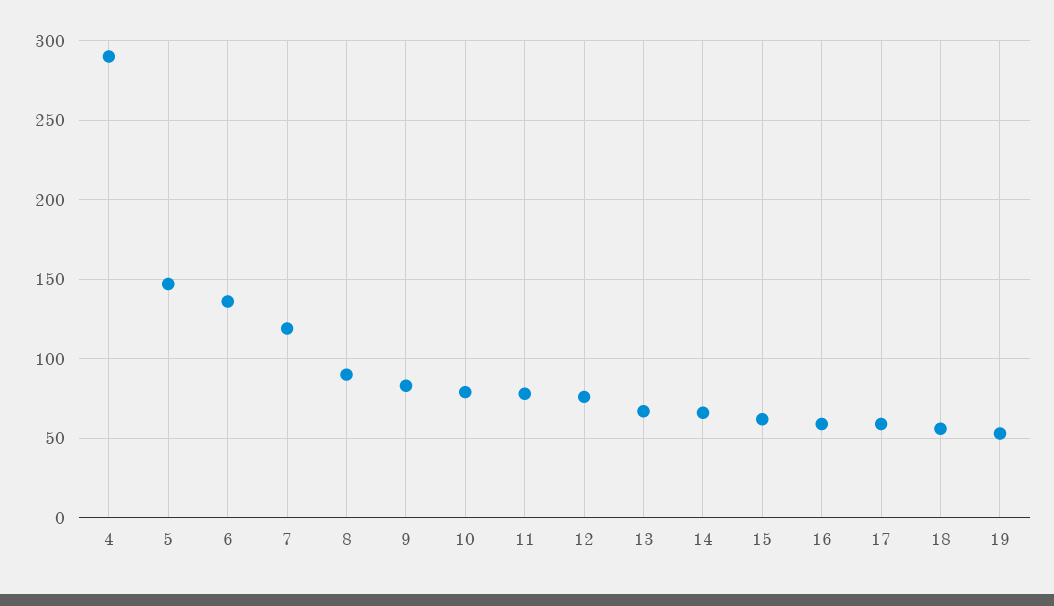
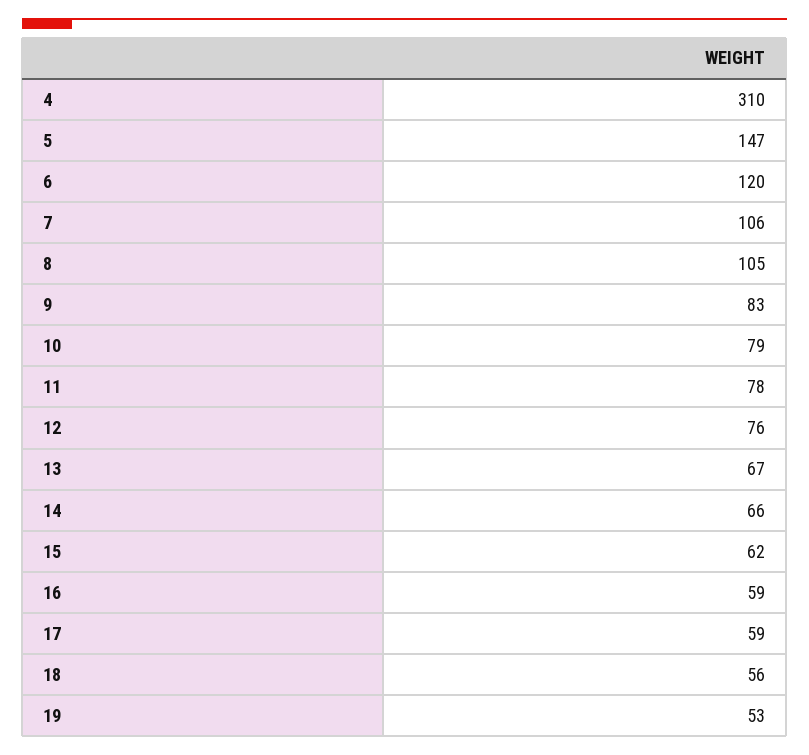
4: 290 -> 310
6: 135 -> 120
7: 120 -> 106
8: 90 -> 105

